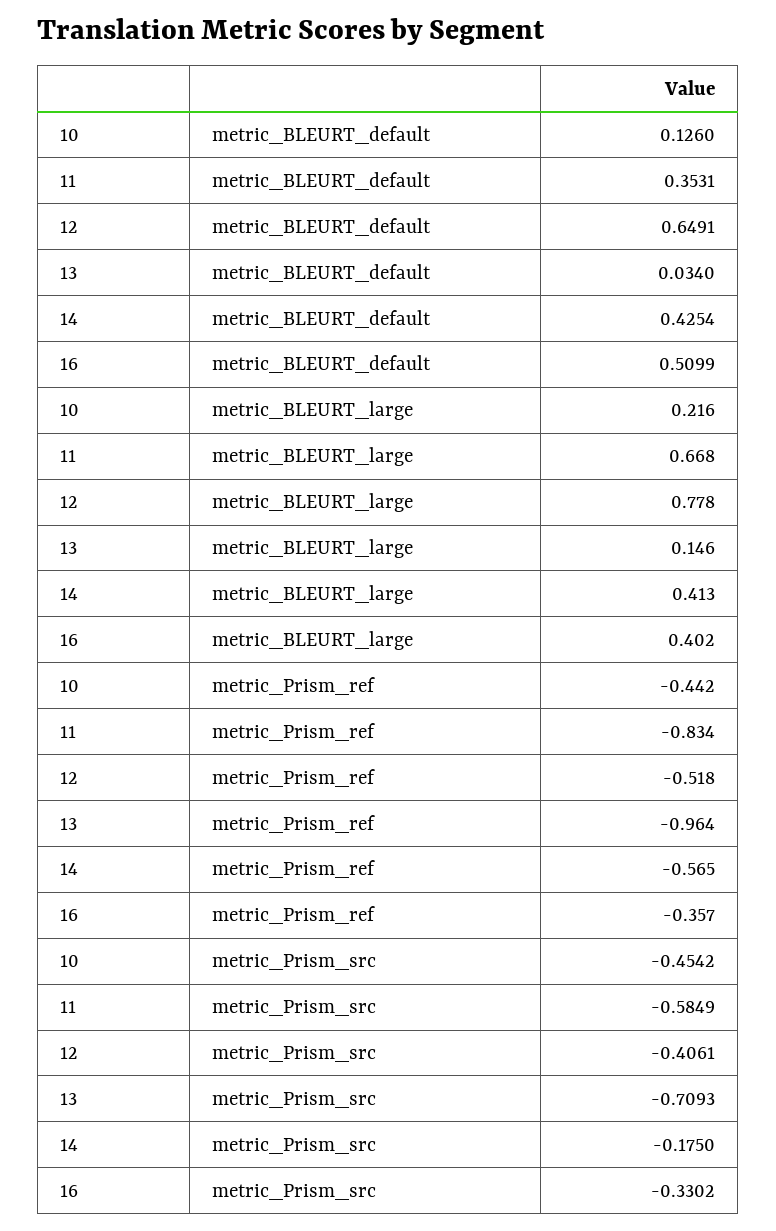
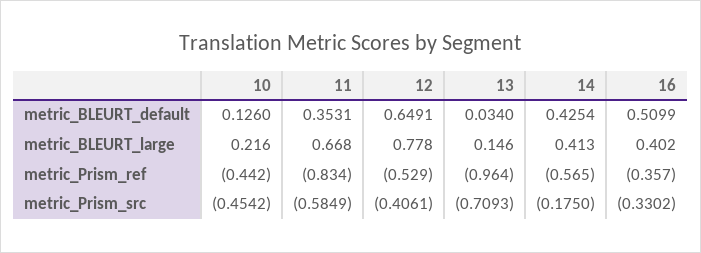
12, metric_Prism_ref: -0.518 -> -0.529

